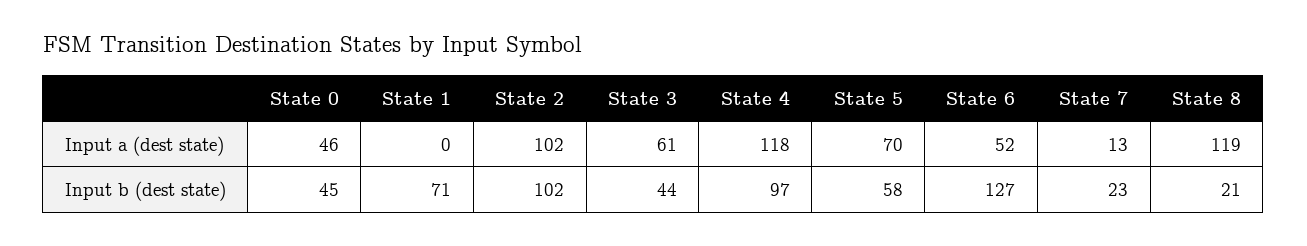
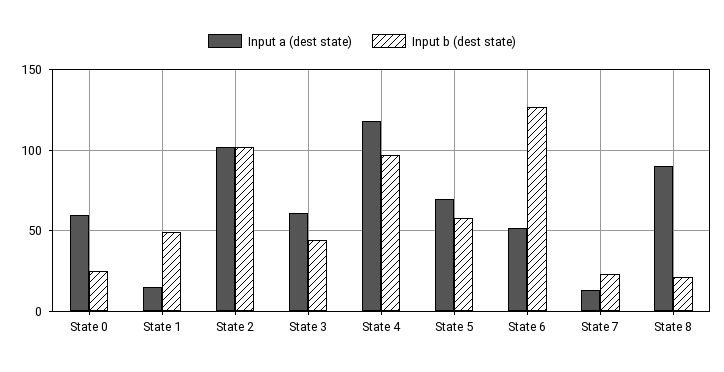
Input a (dest state), State 0: 46 -> 60
Input a (dest state), State 1: 0 -> 15
Input a (dest state), State 8: 119 -> 90
Input b (dest state), State 0: 45 -> 25
Input b (dest state), State 1: 71 -> 50

